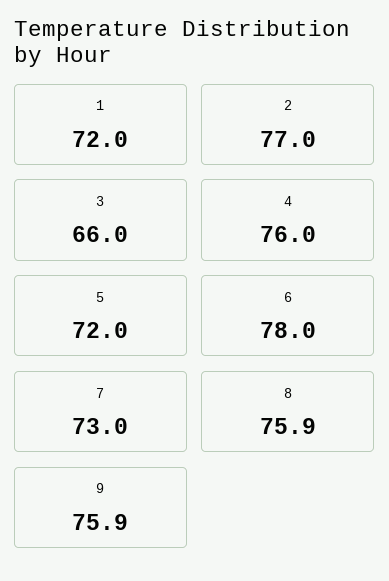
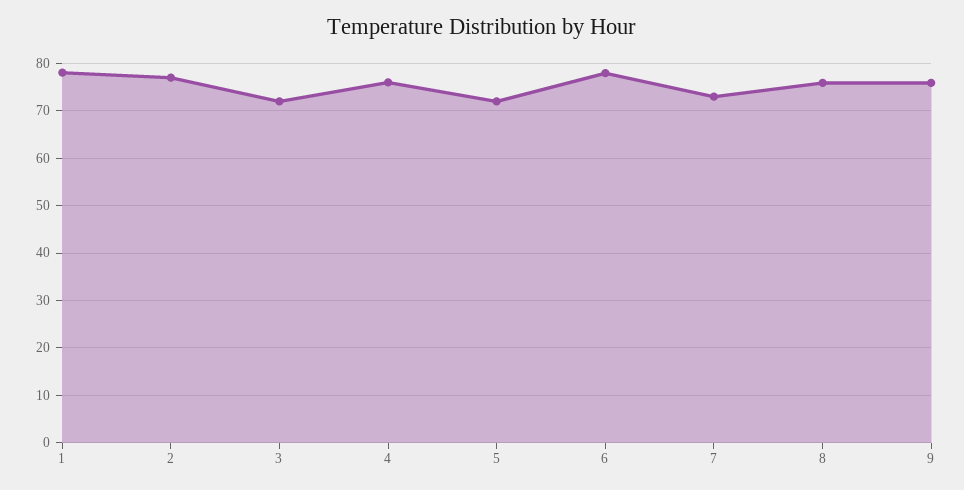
1: 72 -> 78
3: 66 -> 72

